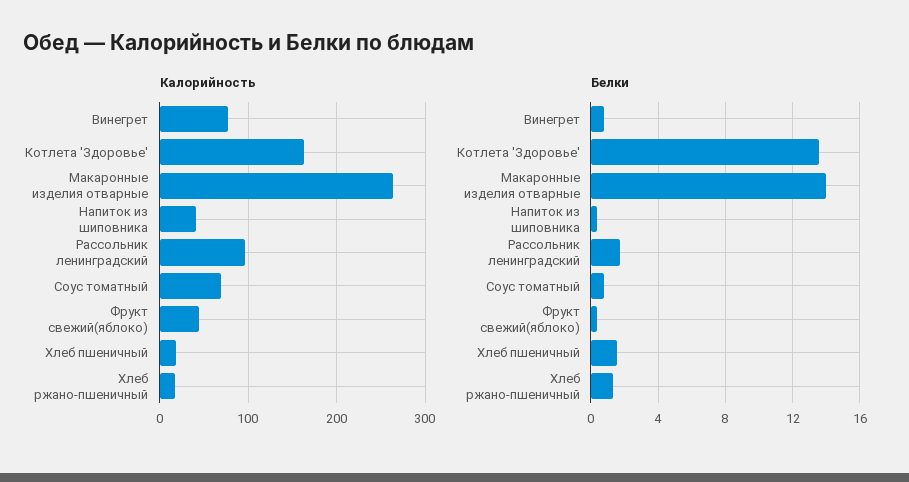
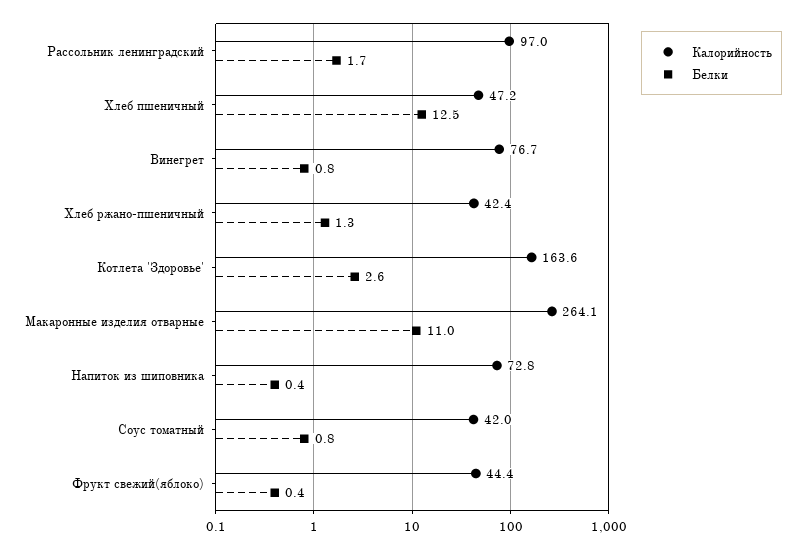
Калорийность, Напиток из шиповника: 40 -> 72.8
Калорийность, Соус томатный: 70 -> 42
Калорийность, Хлеб пшеничный: 20 -> 47.2
Калорийность, Хлеб ржано-пшеничный: 20 -> 42.4
Белки, Котлета 'Здоровье': 13.5 -> 2.6
Белки, Макаронные изделия отварные: 14 -> 11
Белки, Хлеб пшеничный: 1.5 -> 12.5

